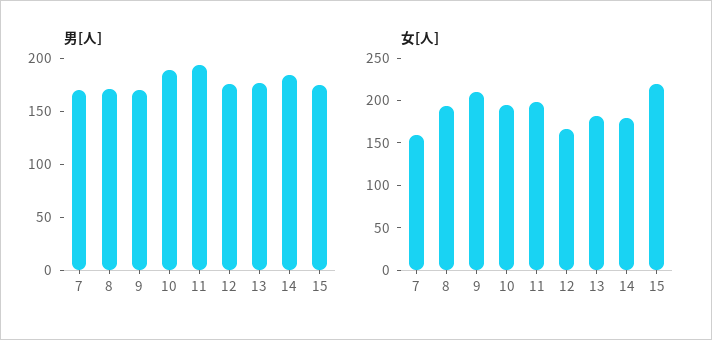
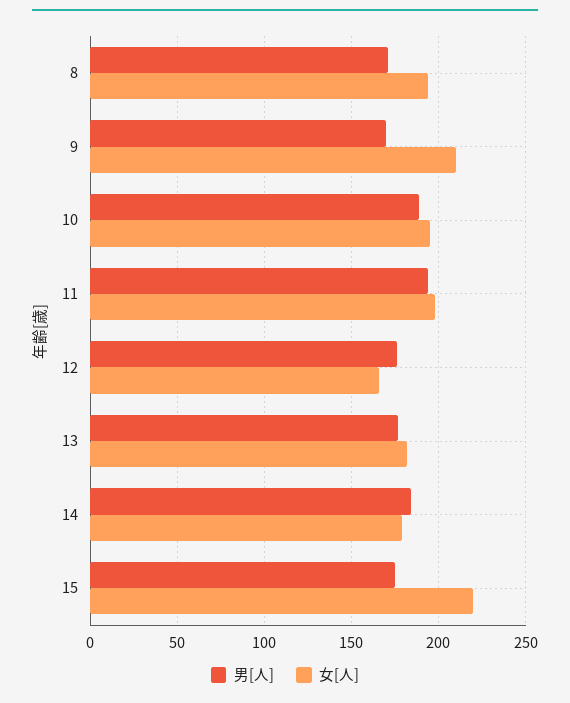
男[人], 7: 170 -> none
女[人], 7: 160 -> none

